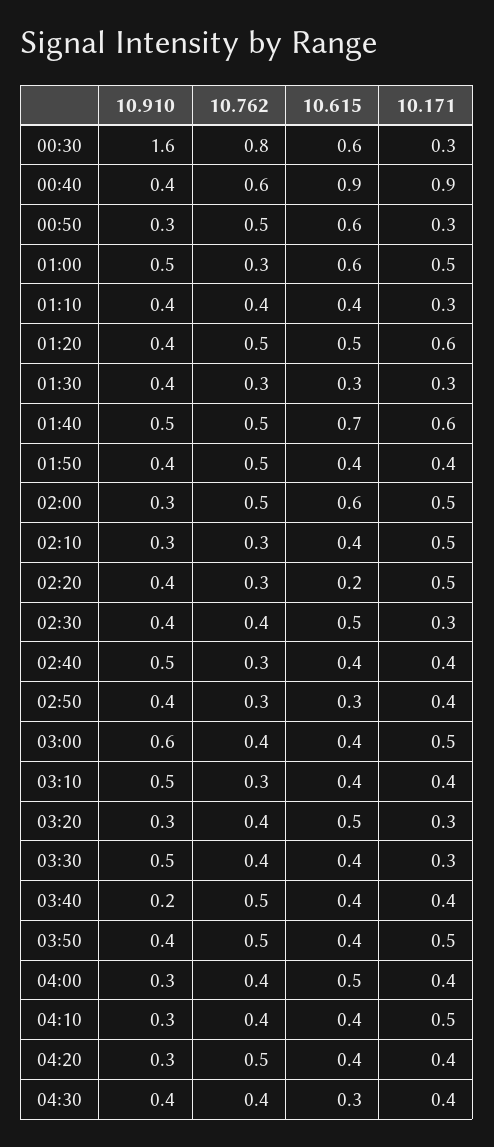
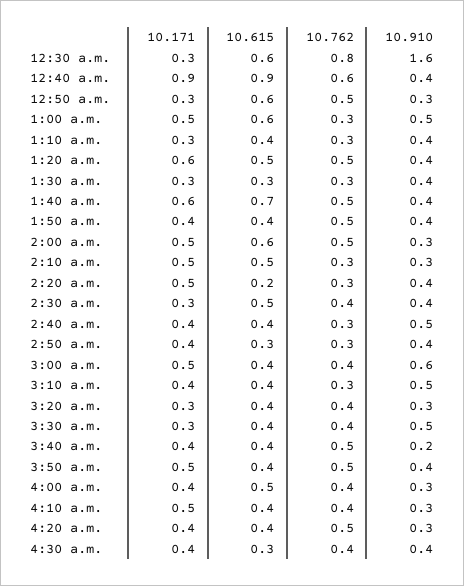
10.762, 01:10: 0.4 -> 0.3
10.910, 01:40: 0.5 -> 0.4
10.615, 02:10: 0.4 -> 0.5
10.615, 03:20: 0.5 -> 0.4

